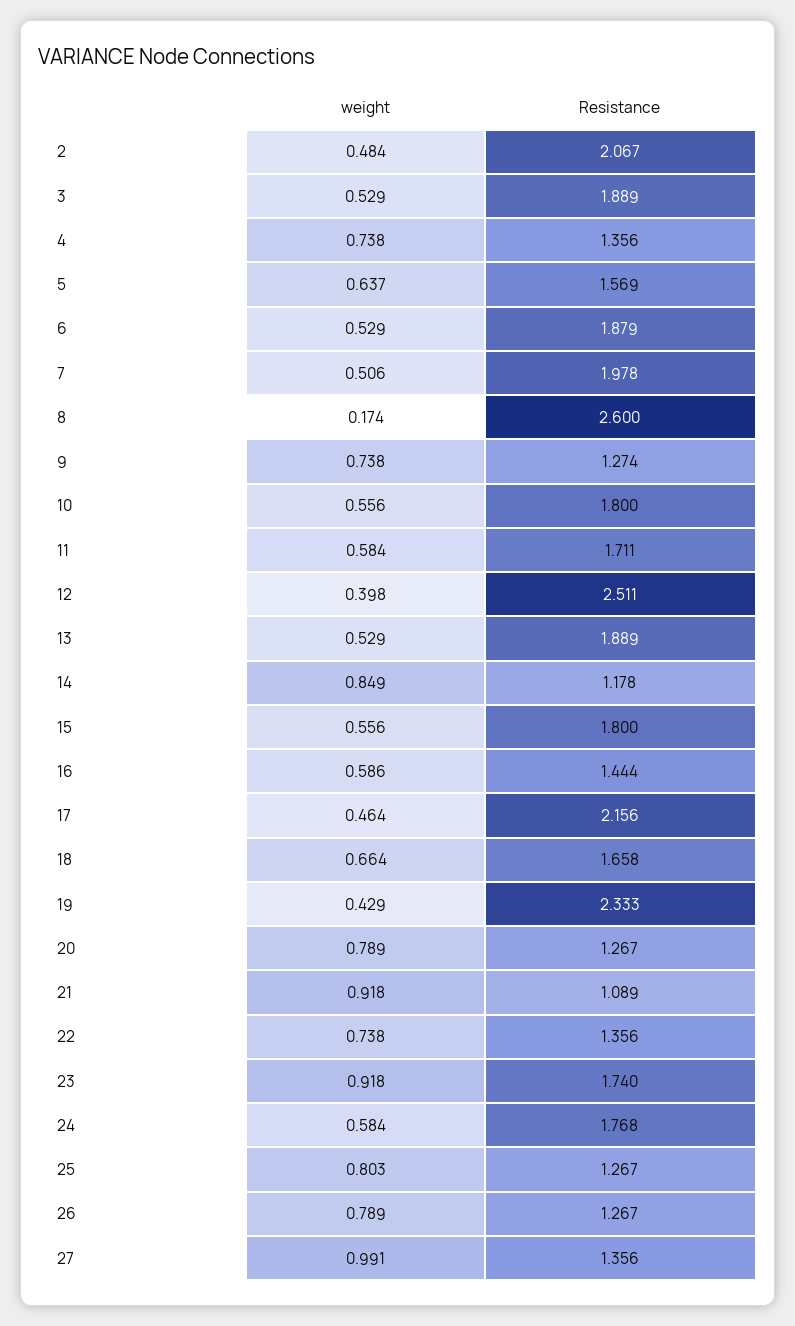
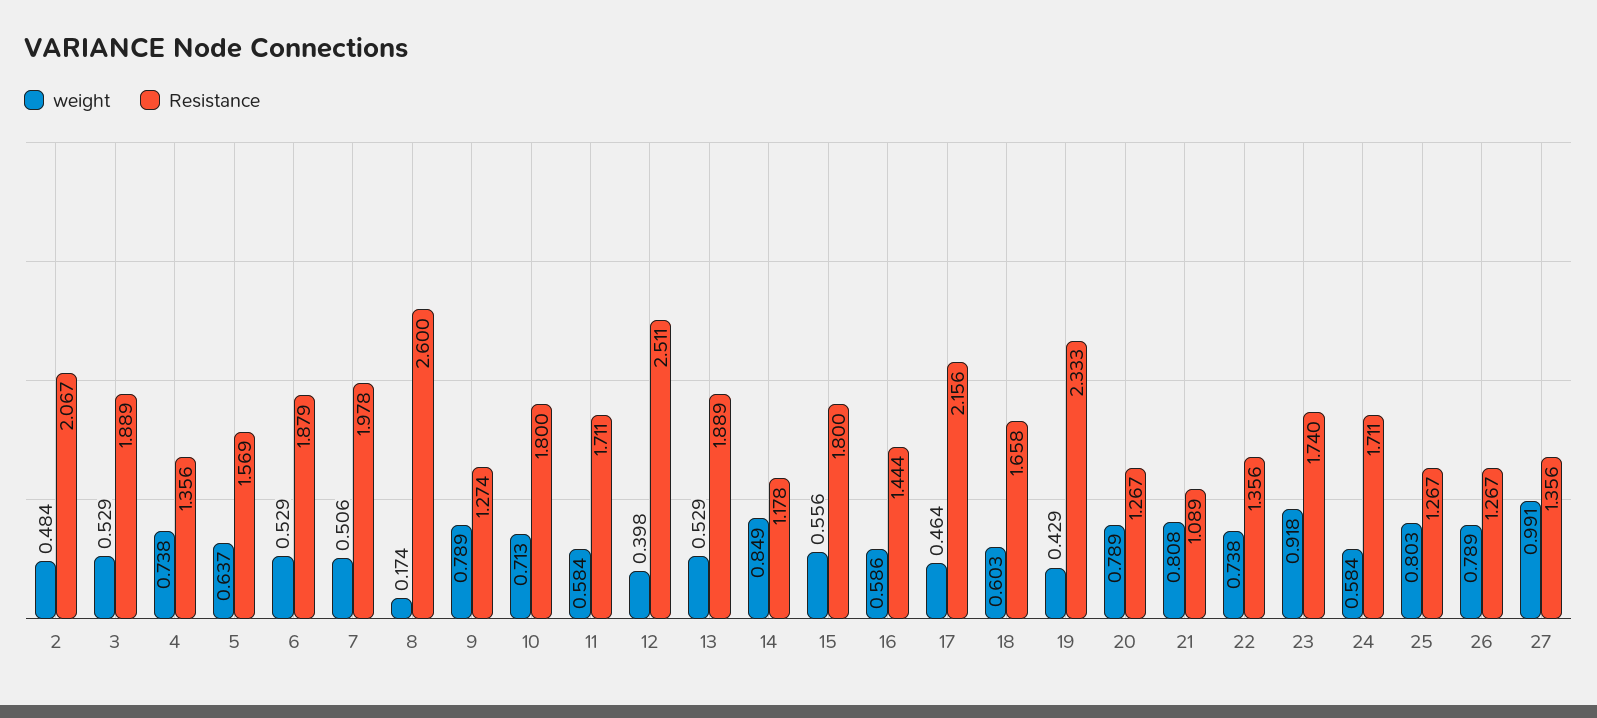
weight, 9: 0.738 -> 0.789
weight, 10: 0.556 -> 0.713
weight, 18: 0.664 -> 0.603
weight, 21: 0.918 -> 0.808
Resistance, 24: 1.768 -> 1.711

